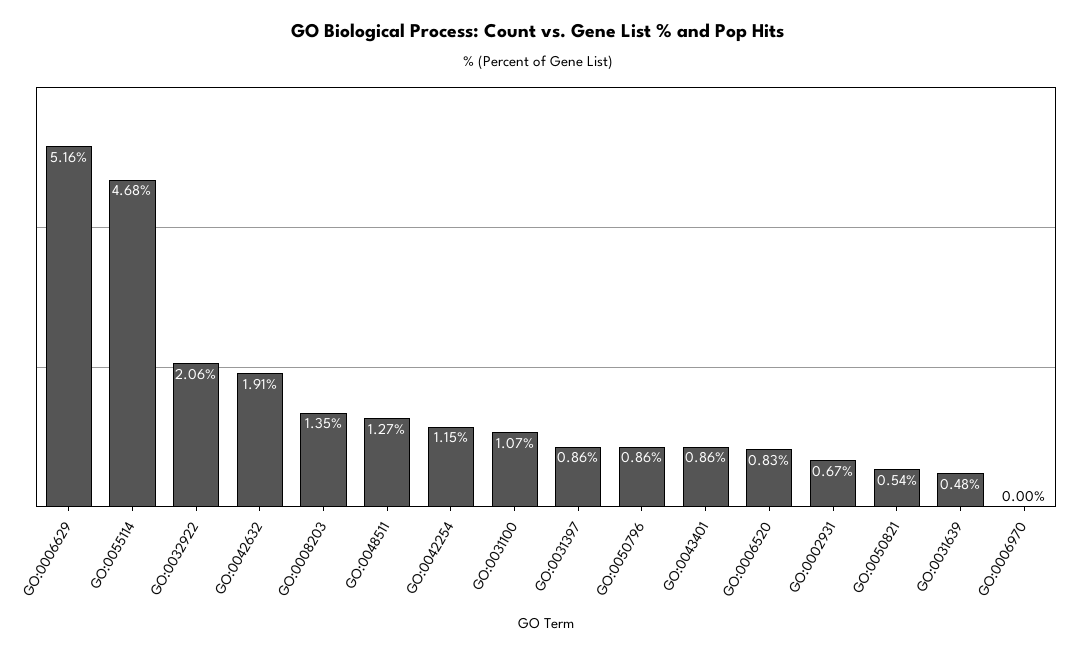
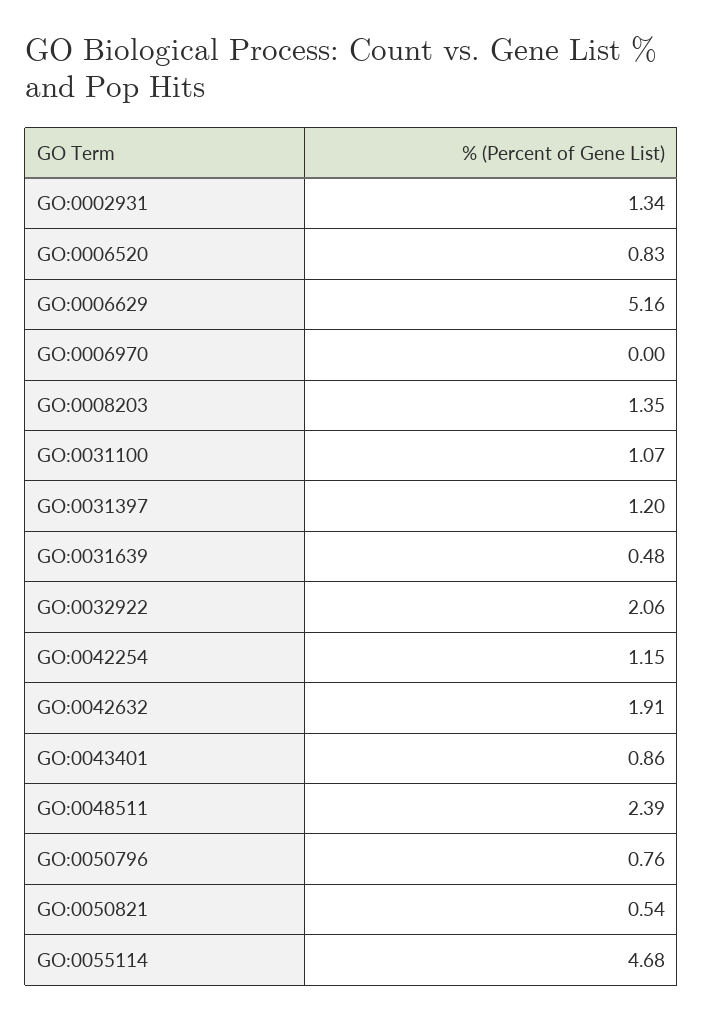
GO:0048511: 1.27 -> 2.39
GO:0031397: 0.86 -> 1.2
GO:0050796: 0.86 -> 0.76
GO:0002931: 0.67 -> 1.34

